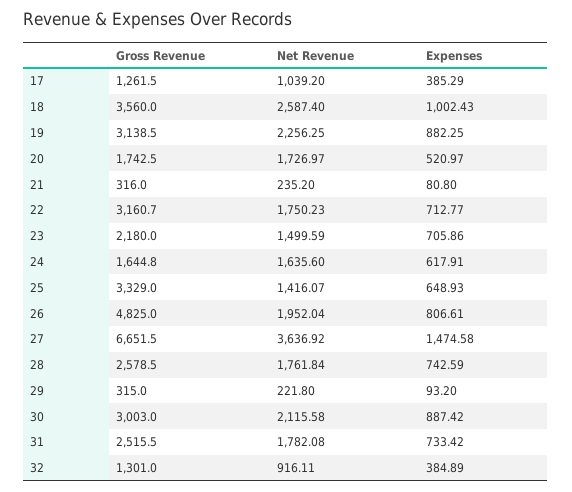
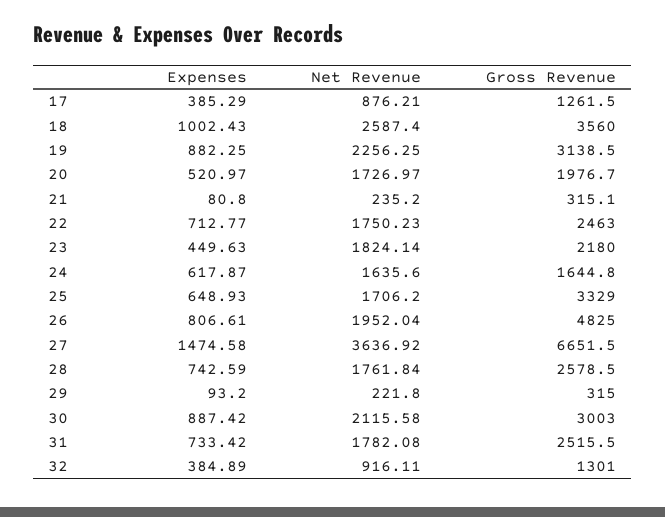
Net Revenue, 17: 1039.2 -> 876.21
Gross Revenue, 20: 1742.5 -> 1976.7
Gross Revenue, 21: 316 -> 315.1
Gross Revenue, 22: 3160.7 -> 2463
Net Revenue, 23: 1499.59 -> 1824.14
Expenses, 23: 705.86 -> 449.63
Expenses, 24: 617.91 -> 617.87
Net Revenue, 25: 1416.07 -> 1706.2

